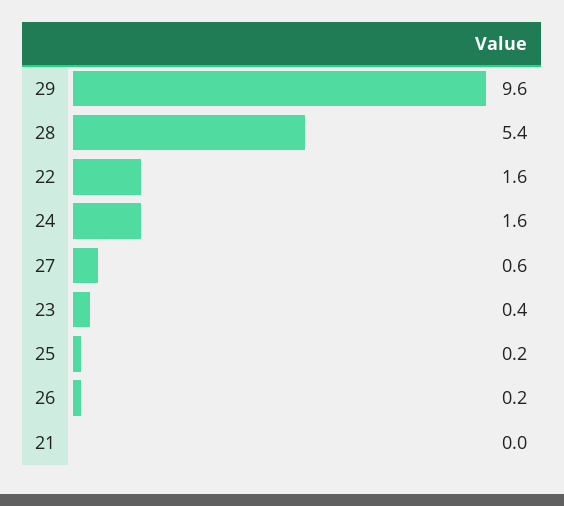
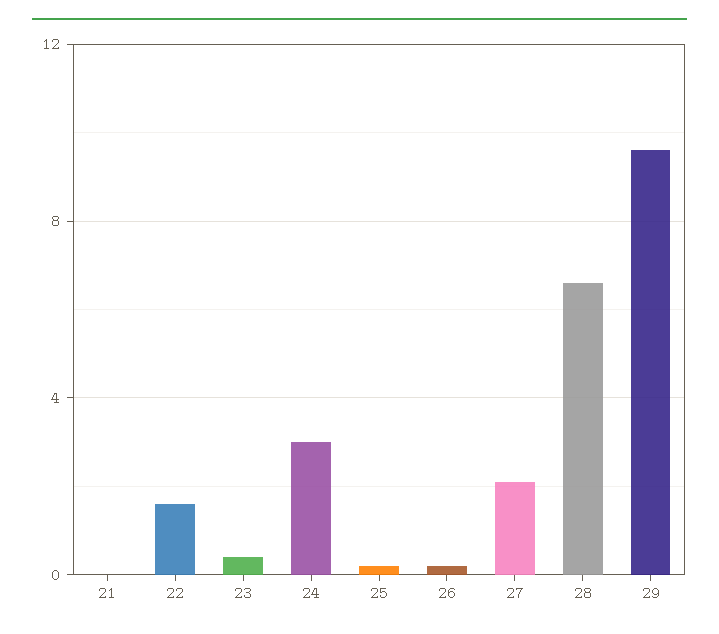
28: 5.4 -> 6.5
24: 1.6 -> 3
27: 0.6 -> 2

